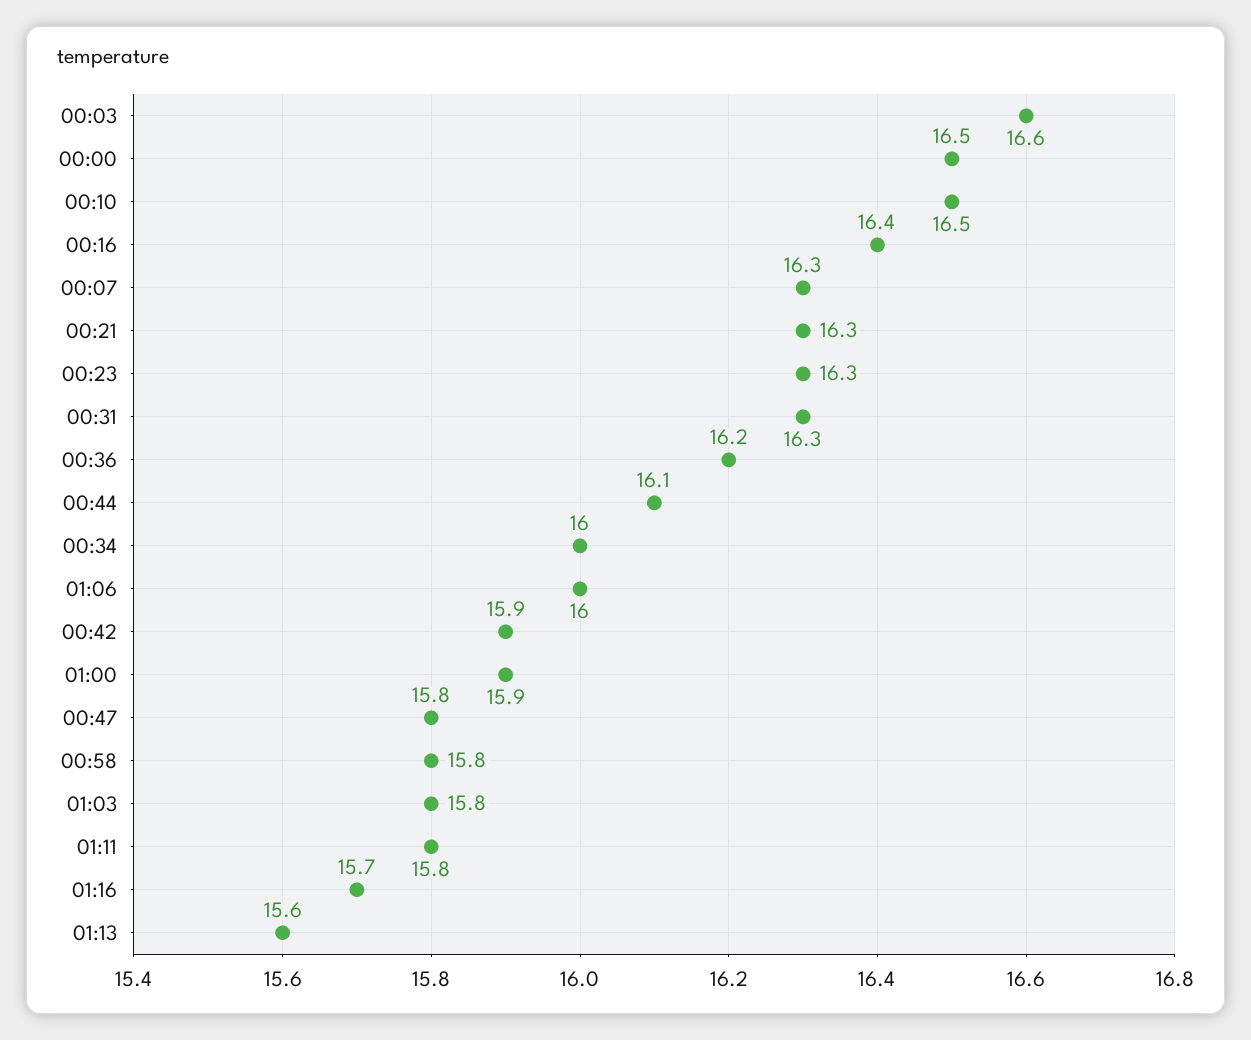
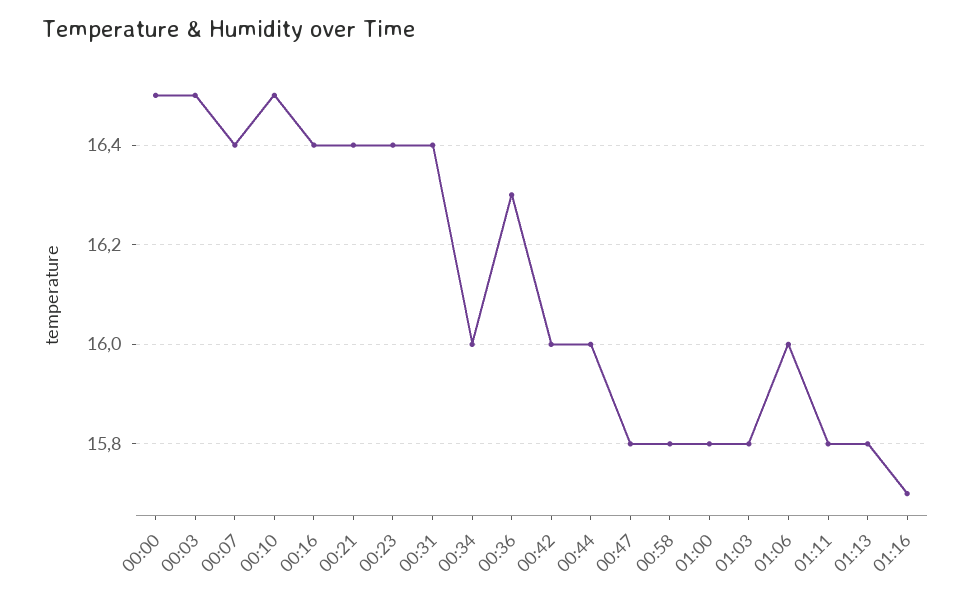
00:03: 16.6 -> 16.5
00:07: 16.3 -> 16.4
00:21: 16.3 -> 16.4
00:23: 16.3 -> 16.4
00:31: 16.3 -> 16.4
00:36: 16.2 -> 16.3
00:44: 16.1 -> 16
00:42: 15.9 -> 16
01:00: 15.9 -> 15.8
01:13: 15.6 -> 15.8

